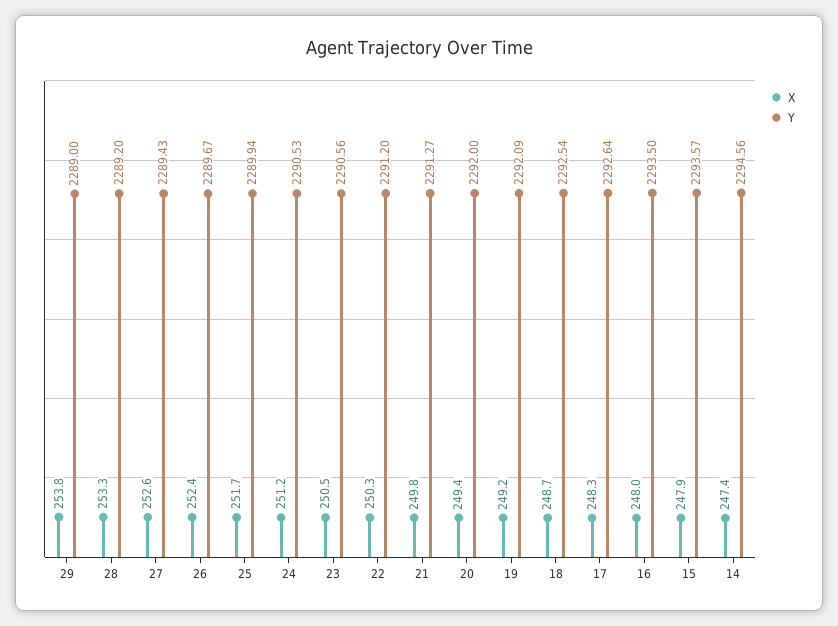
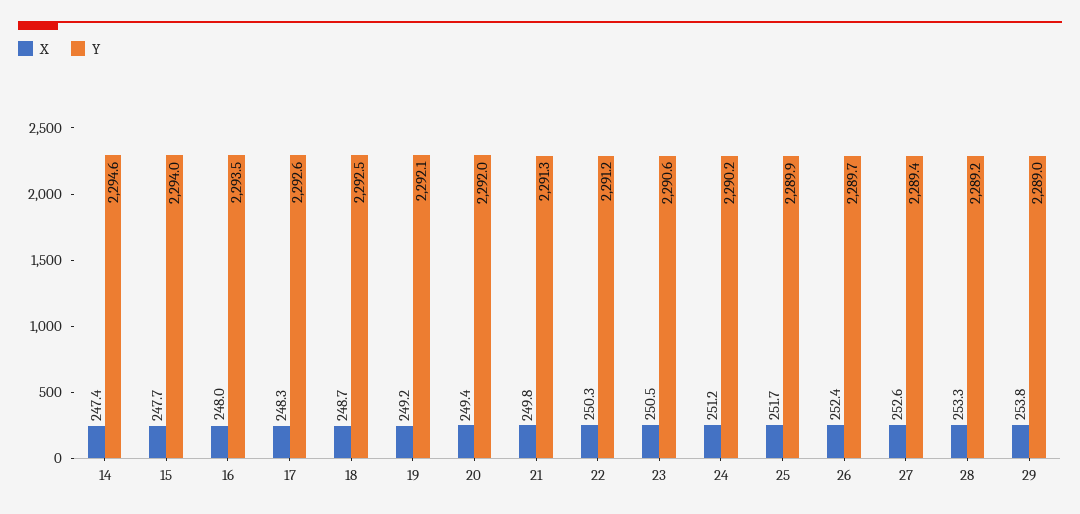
Y, 24: 2290.53 -> 2290.2
X, 15: 247.9 -> 247.7
Y, 15: 2293.57 -> 2294

